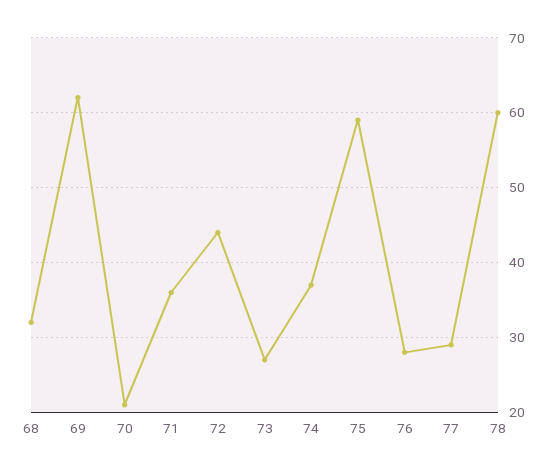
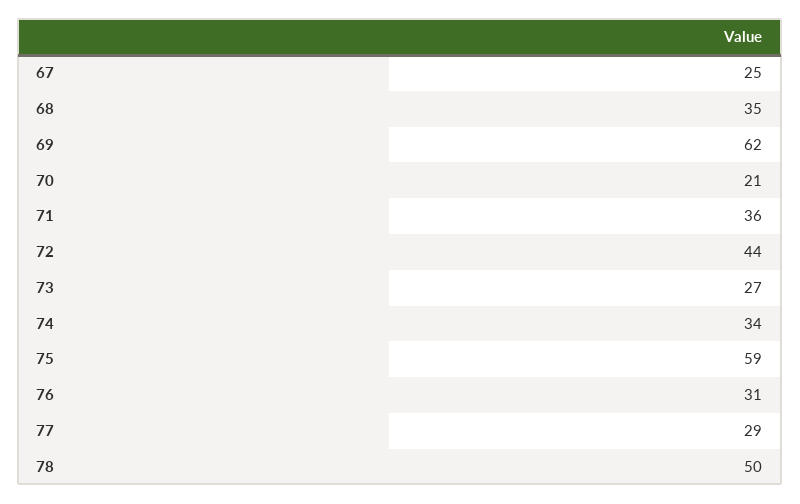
68: 32 -> 35
74: 37 -> 34
76: 28 -> 31
78: 60 -> 50
67: none -> 25

